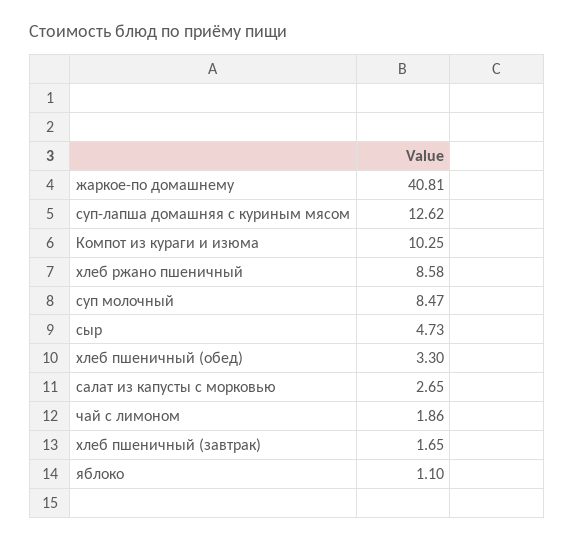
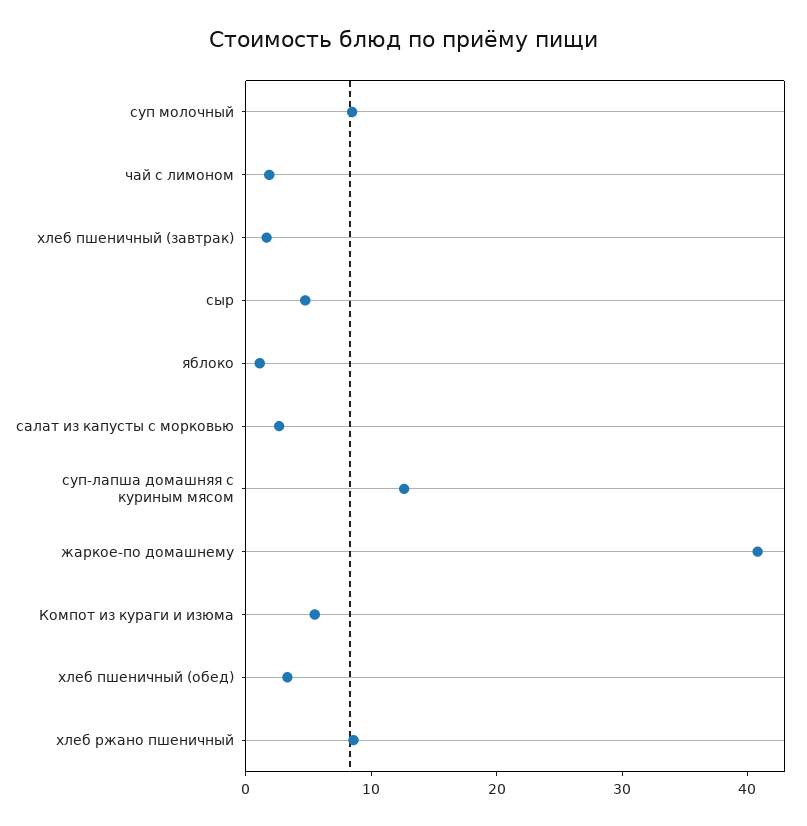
Компот из кураги и изюма: 10.25 -> 6

